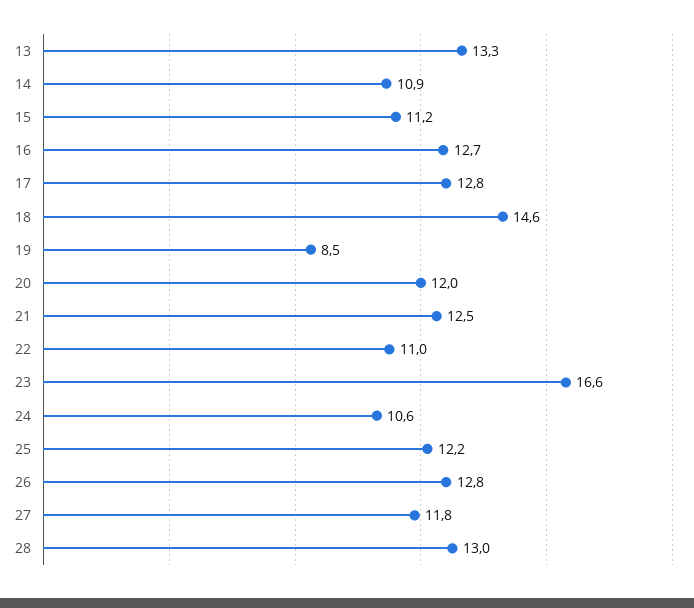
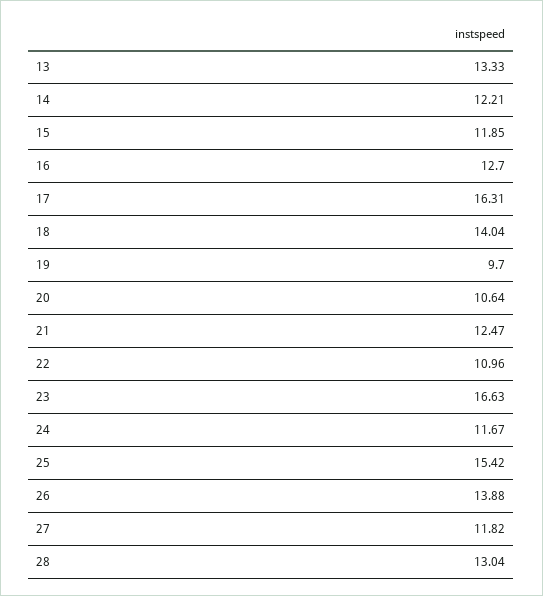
14: 10.9 -> 12.21
15: 11.2 -> 11.85
17: 12.8 -> 16.31
18: 14.6 -> 14.04
19: 8.5 -> 9.7
20: 12 -> 10.64
24: 10.6 -> 11.67
25: 12.2 -> 15.42
26: 12.8 -> 13.88

